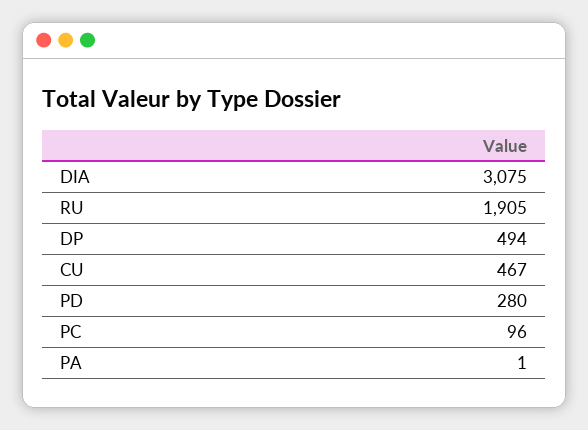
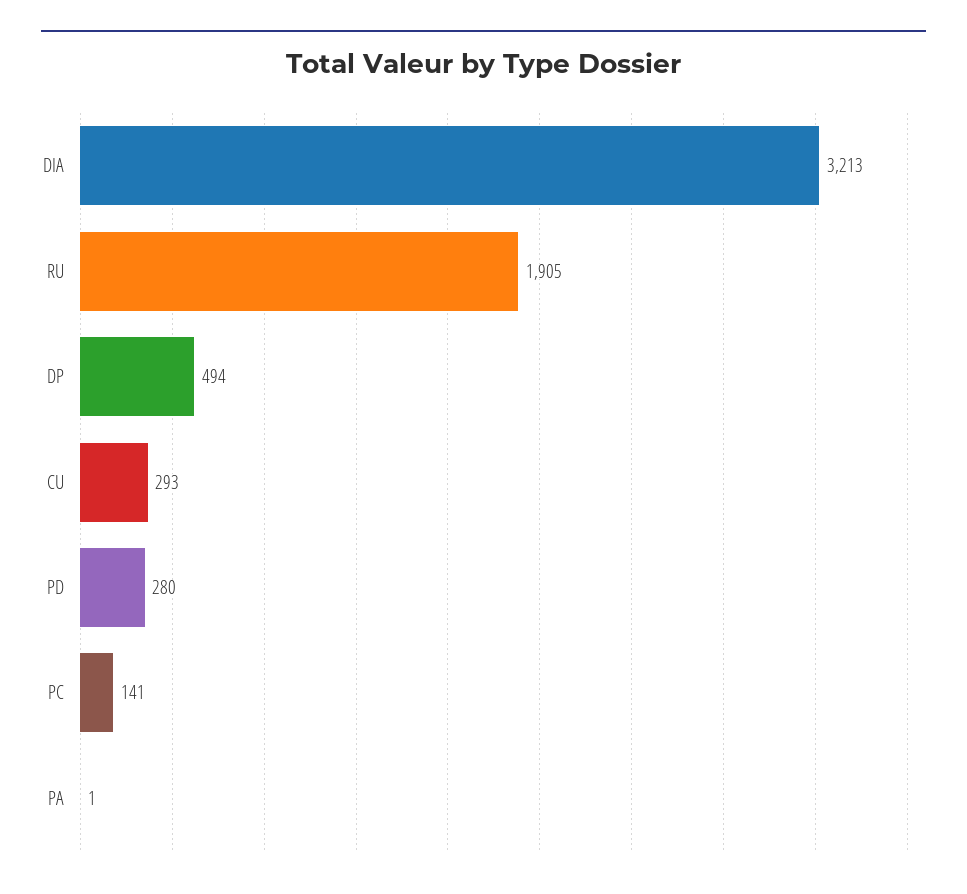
DIA: 3075 -> 3213
CU: 467 -> 293
PC: 96 -> 141

